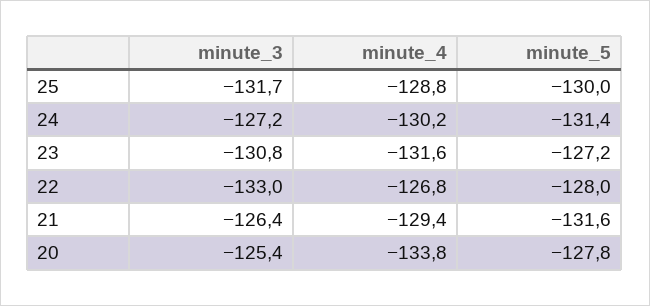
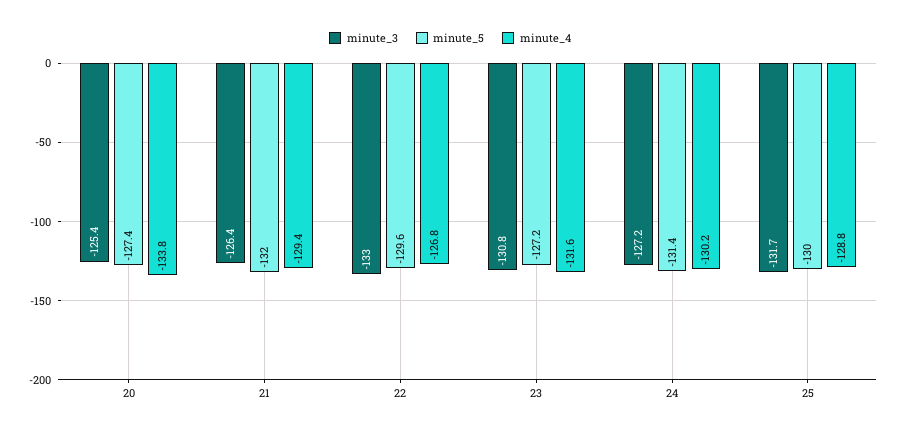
minute_5, 22: -128 -> -129.6
minute_5, 21: -131.6 -> -132
minute_5, 20: -127.8 -> -127.4

